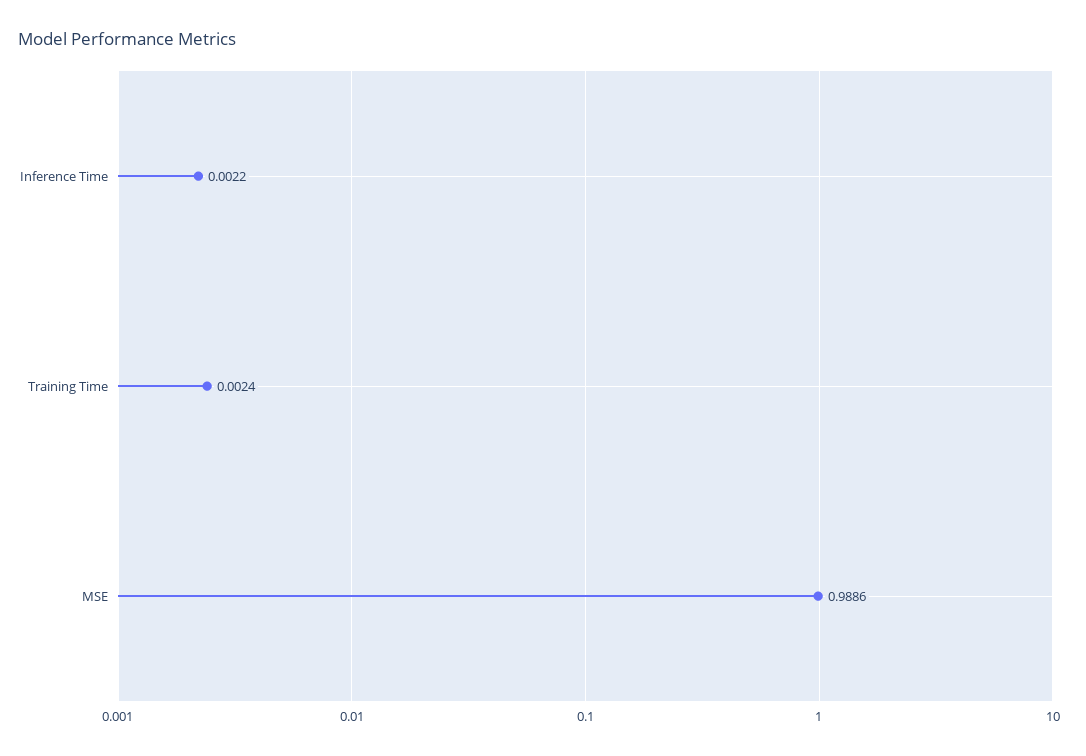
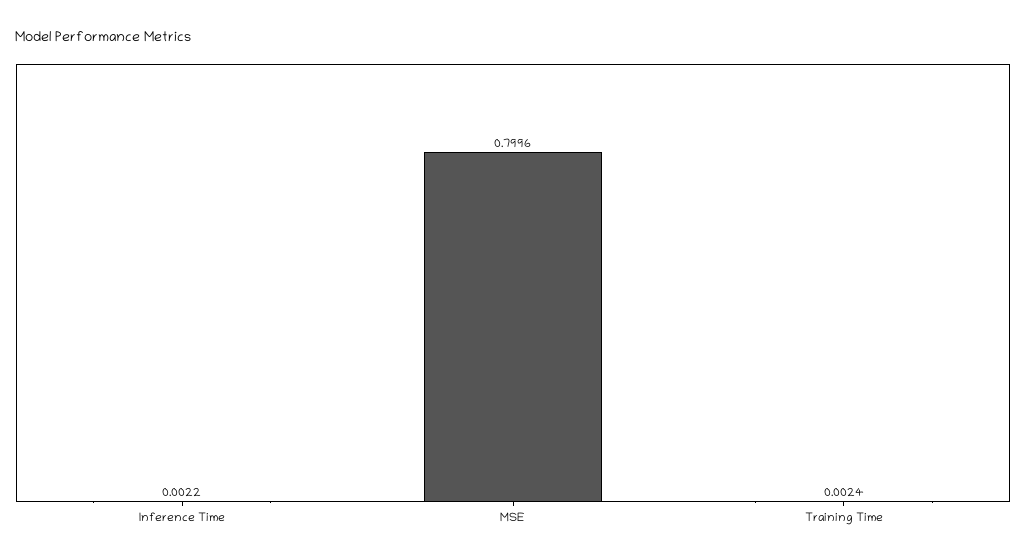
MSE: 0.9886 -> 0.7996

